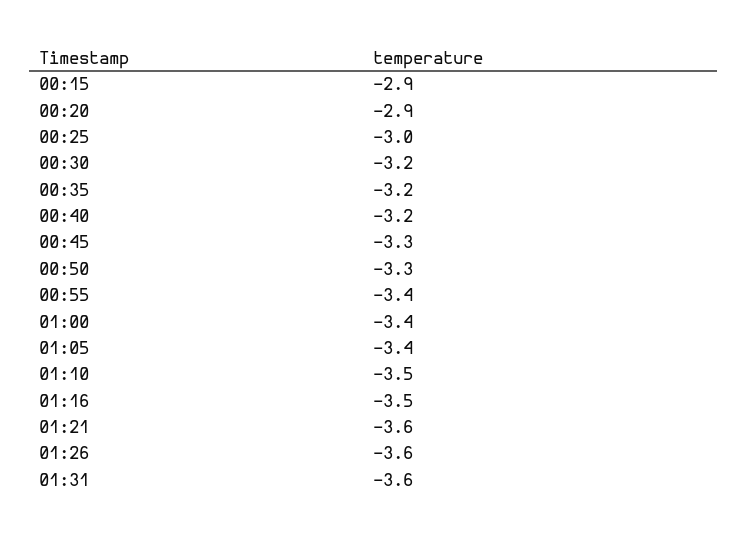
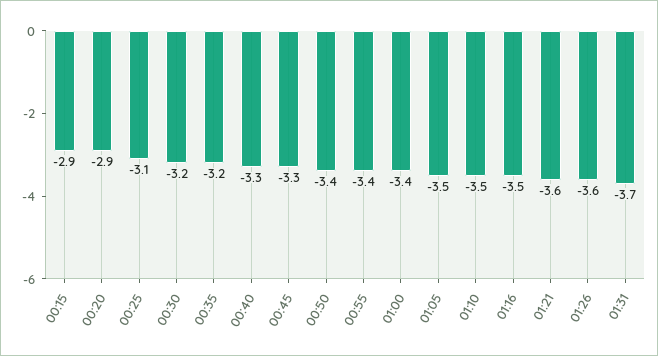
00:25: -3 -> -3.1
00:40: -3.2 -> -3.3
00:50: -3.3 -> -3.4
01:05: -3.4 -> -3.5
01:31: -3.6 -> -3.7

